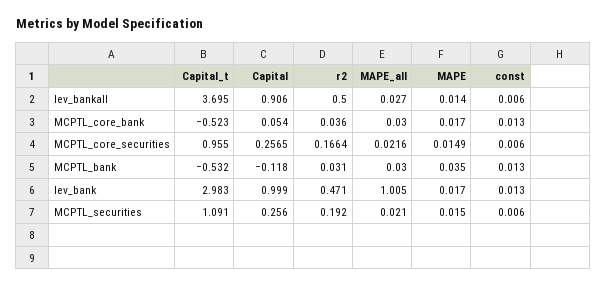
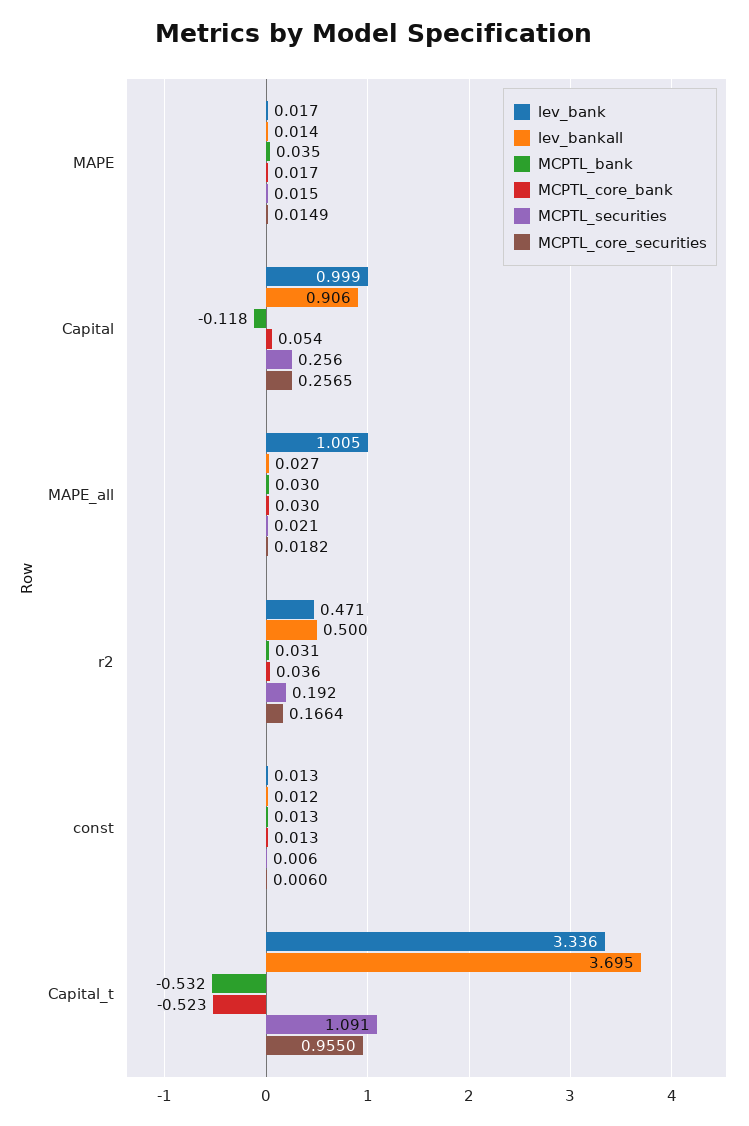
lev_bankall, const: 0.006 -> 0.012
MCPTL_core_securities, MAPE_all: 0.0216 -> 0.0182
lev_bank, Capital_t: 2.983 -> 3.336

